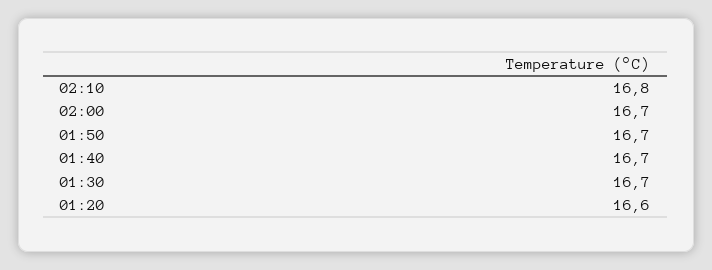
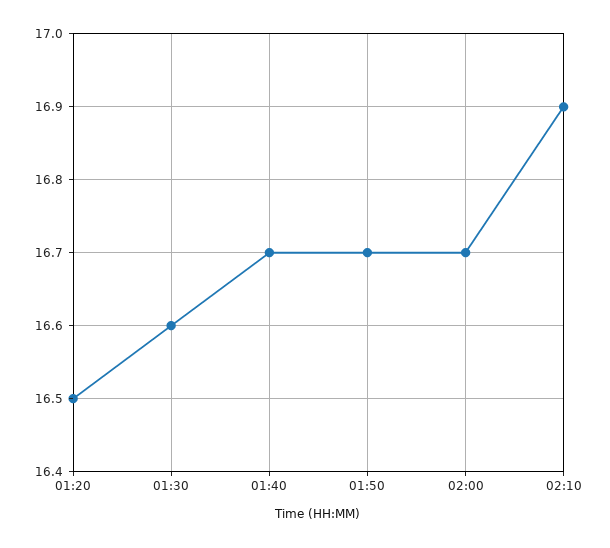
02:10: 16.8 -> 16.9
01:30: 16.7 -> 16.6
01:20: 16.6 -> 16.5

